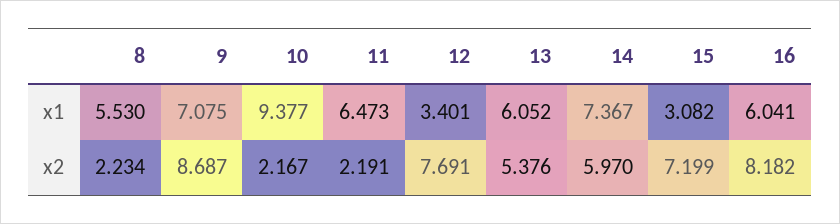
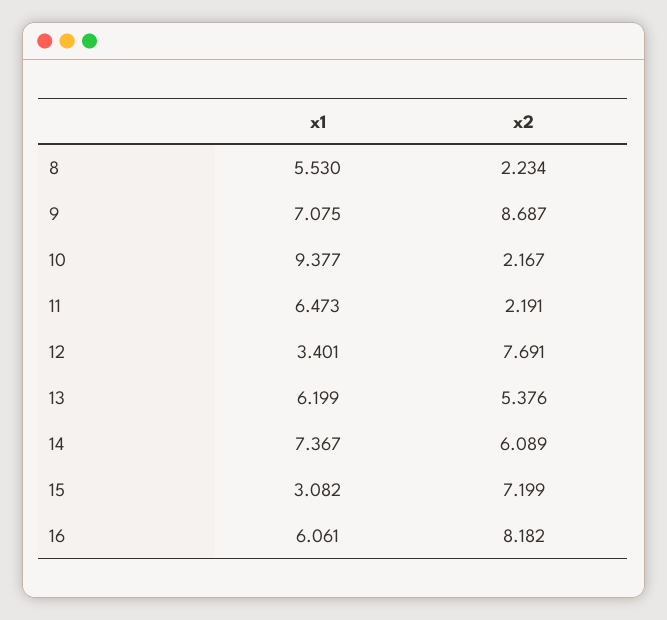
13, x1: 6.052 -> 6.199
16, x1: 6.041 -> 6.061
14, x2: 5.97 -> 6.089

